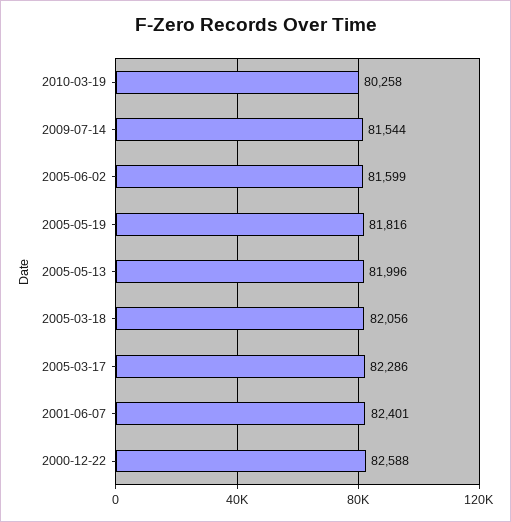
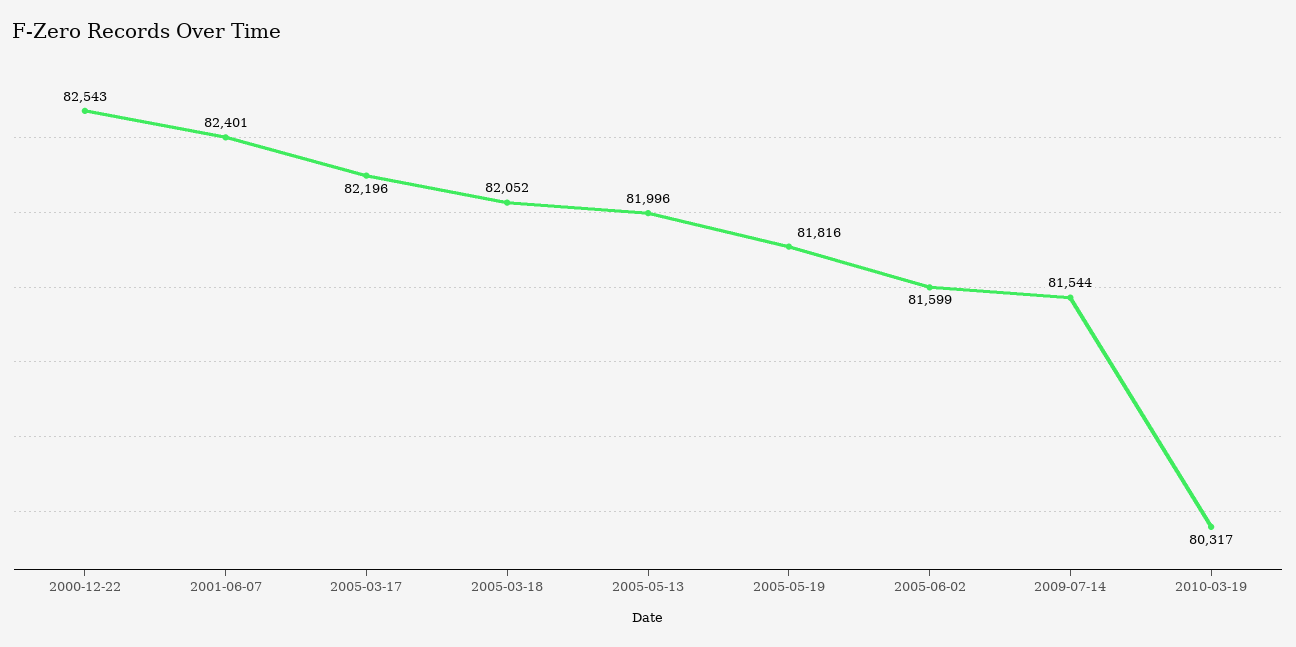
2010-03-19: 80258 -> 80317
2005-03-18: 82056 -> 82052
2005-03-17: 82286 -> 82196
2000-12-22: 82588 -> 82543

